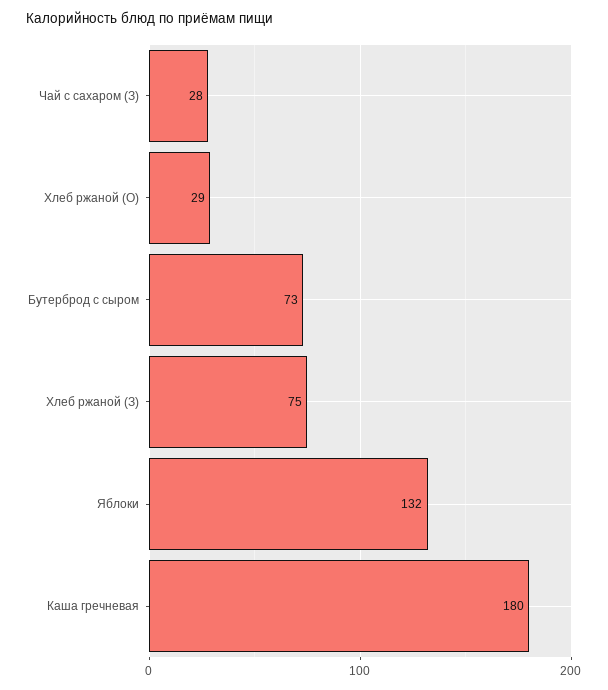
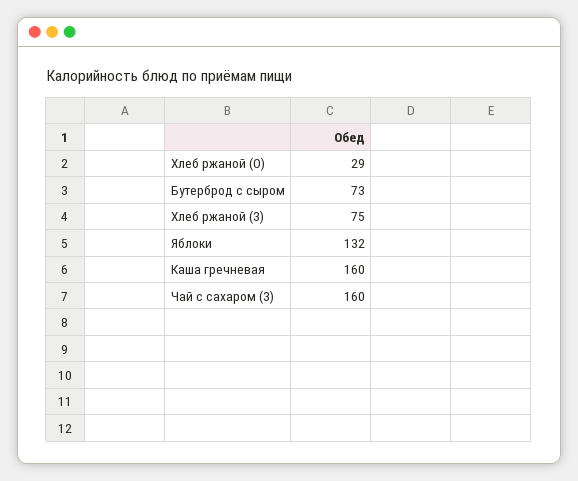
Чай с сахаром (З): 28 -> 160
Каша гречневая: 180 -> 160

